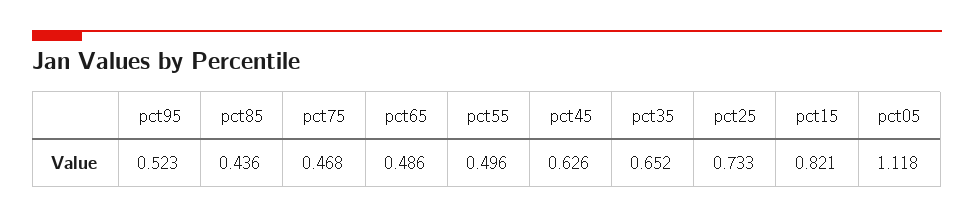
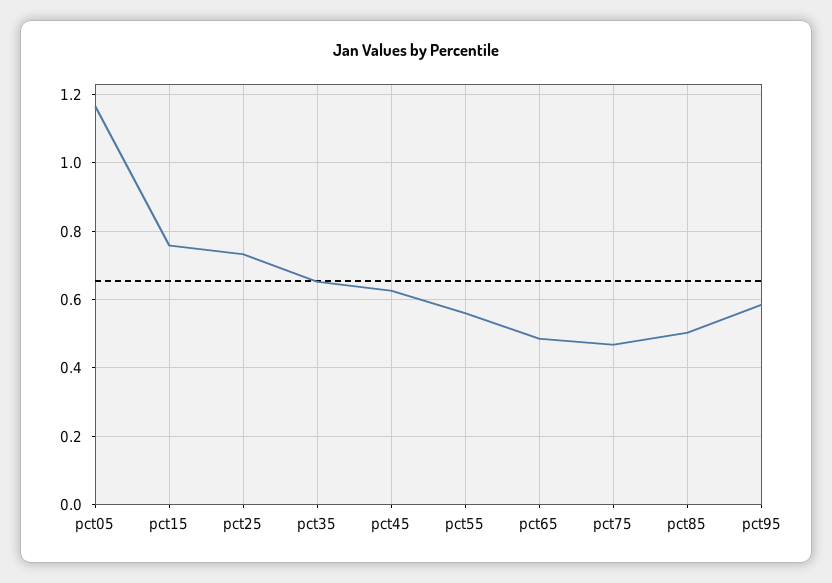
pct95: 0.523 -> 0.58
pct85: 0.436 -> 0.5
pct55: 0.496 -> 0.56
pct15: 0.821 -> 0.76
pct05: 1.118 -> 1.16

